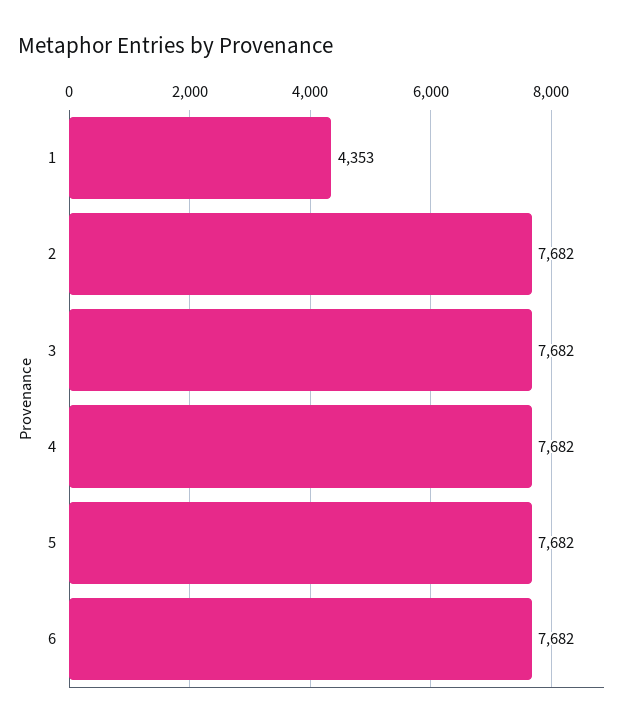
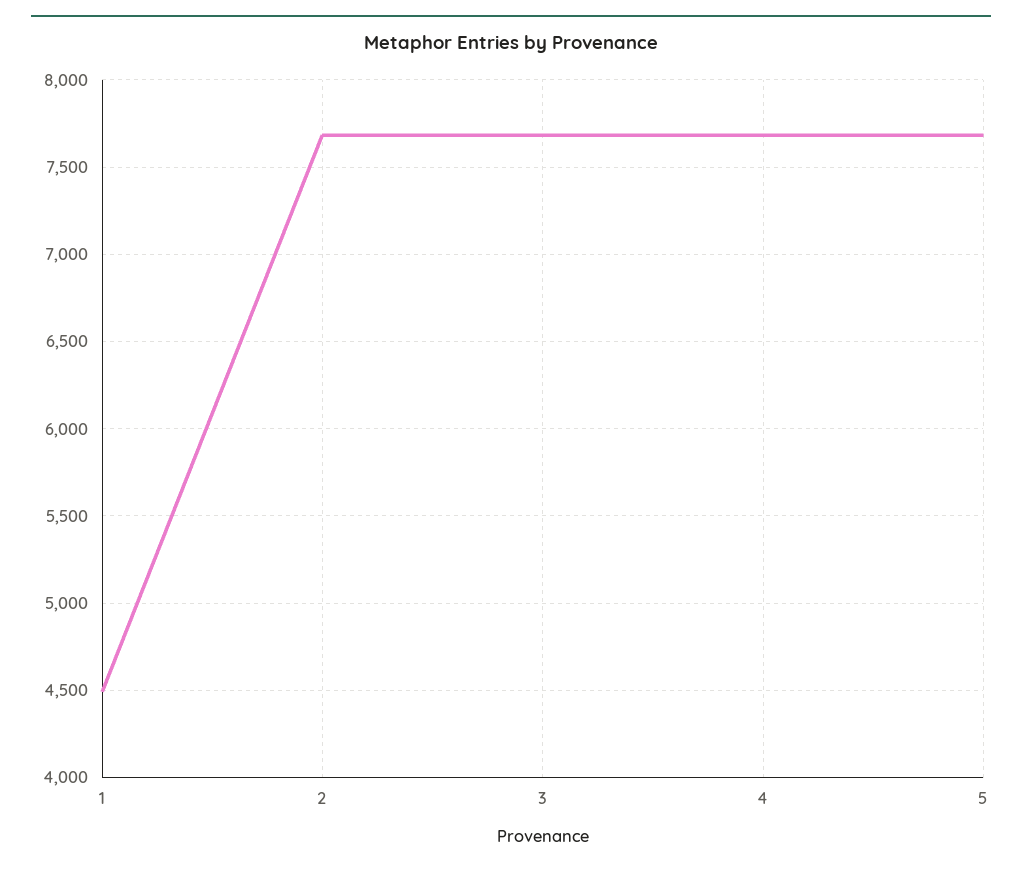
1: 4353 -> 4500
6: 7682 -> none

